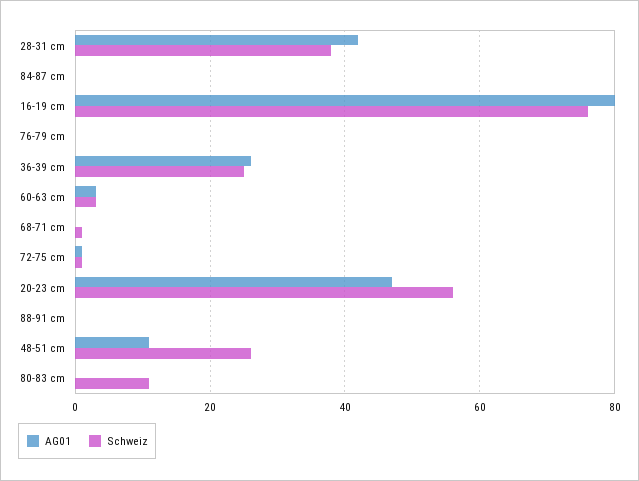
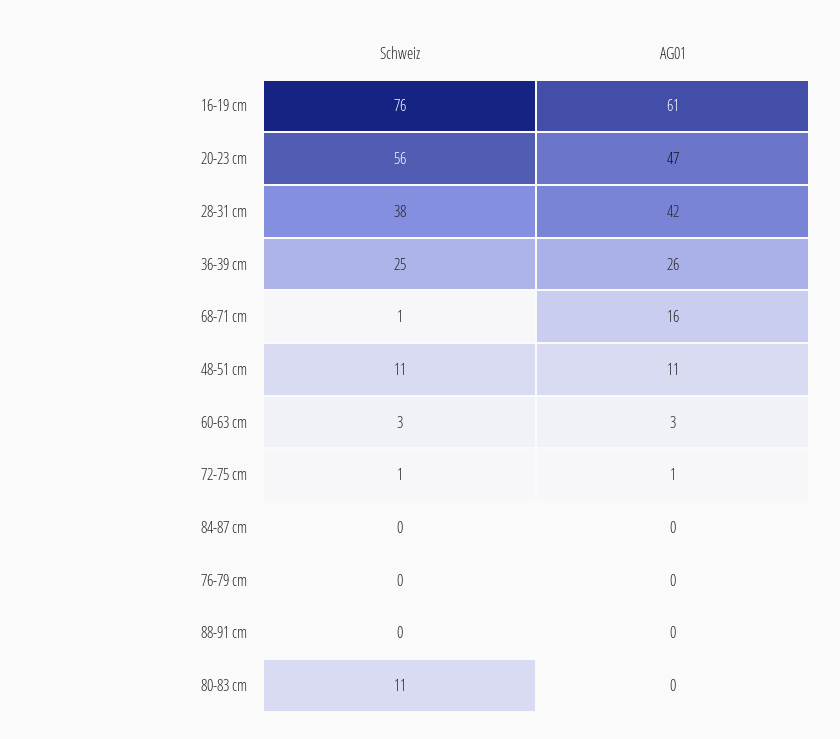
AG01, 16-19 cm: 80 -> 61
AG01, 68-71 cm: 0 -> 16
Schweiz, 48-51 cm: 25 -> 11

